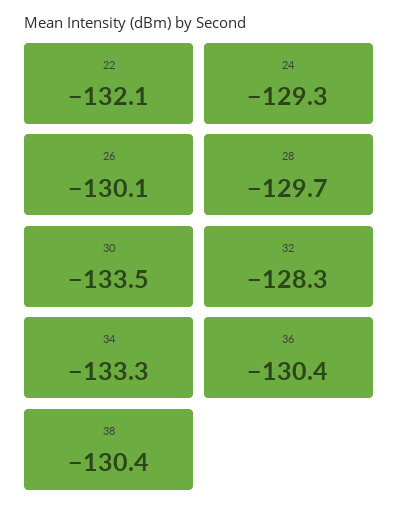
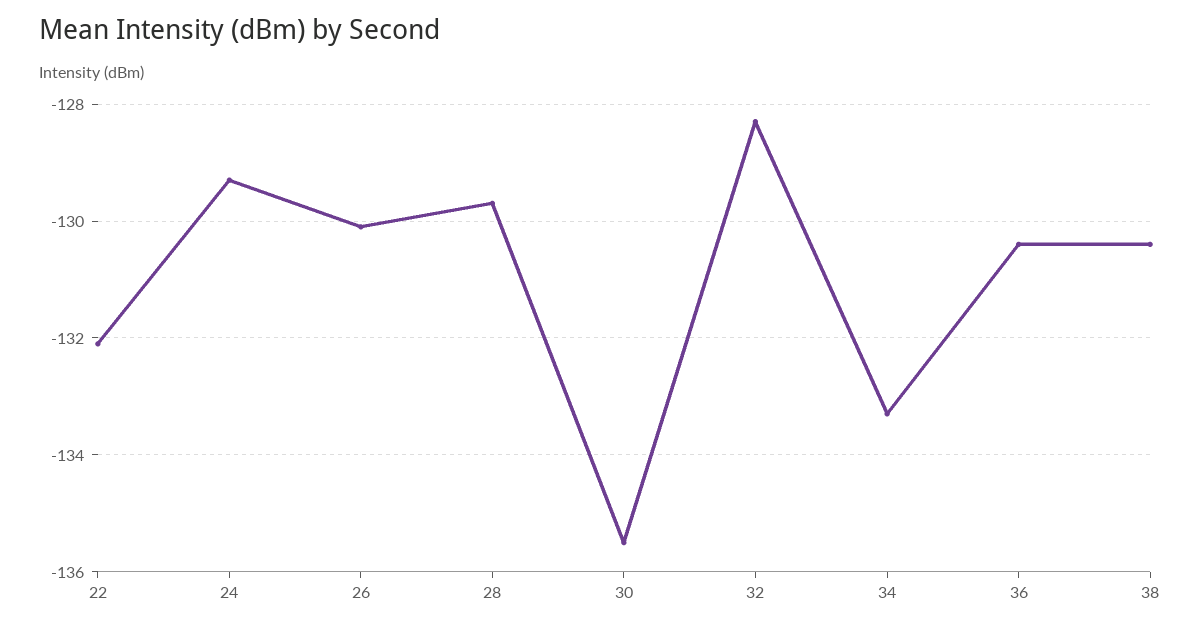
30: -133.5 -> -135.5

